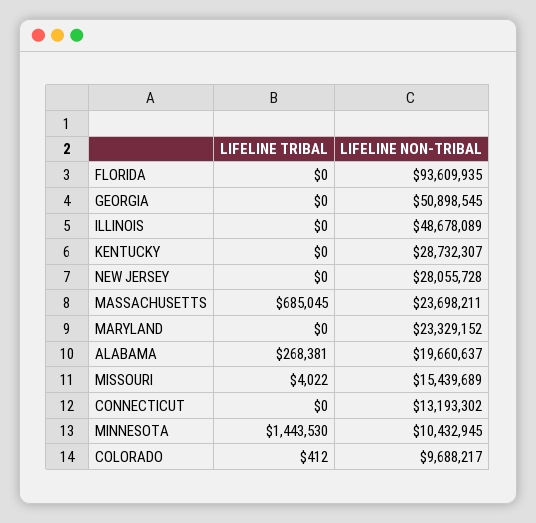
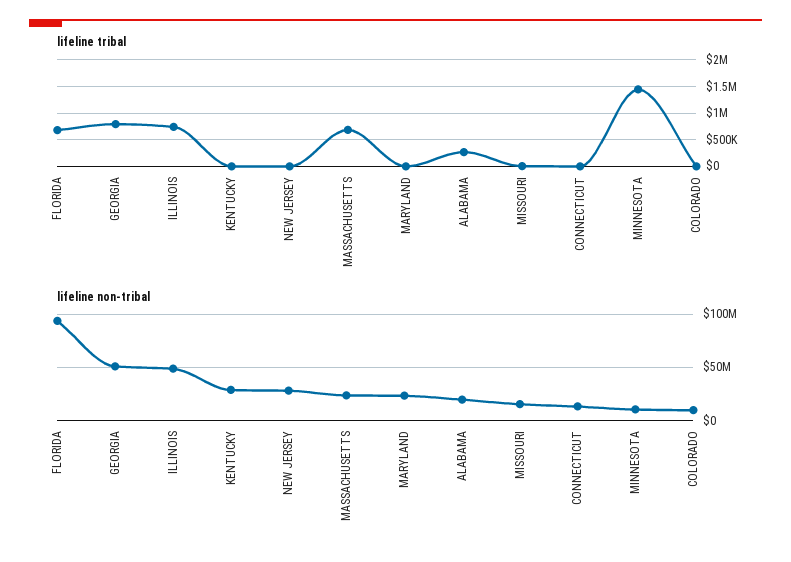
LIFELINE TRIBAL, FLORIDA: 0 -> 750000
LIFELINE TRIBAL, GEORGIA: 0 -> 750000
LIFELINE TRIBAL, ILLINOIS: 0 -> 750000

